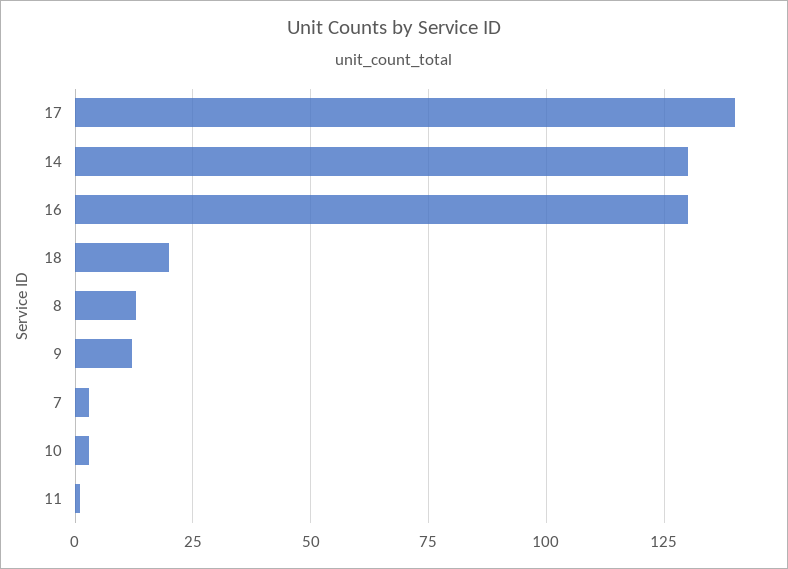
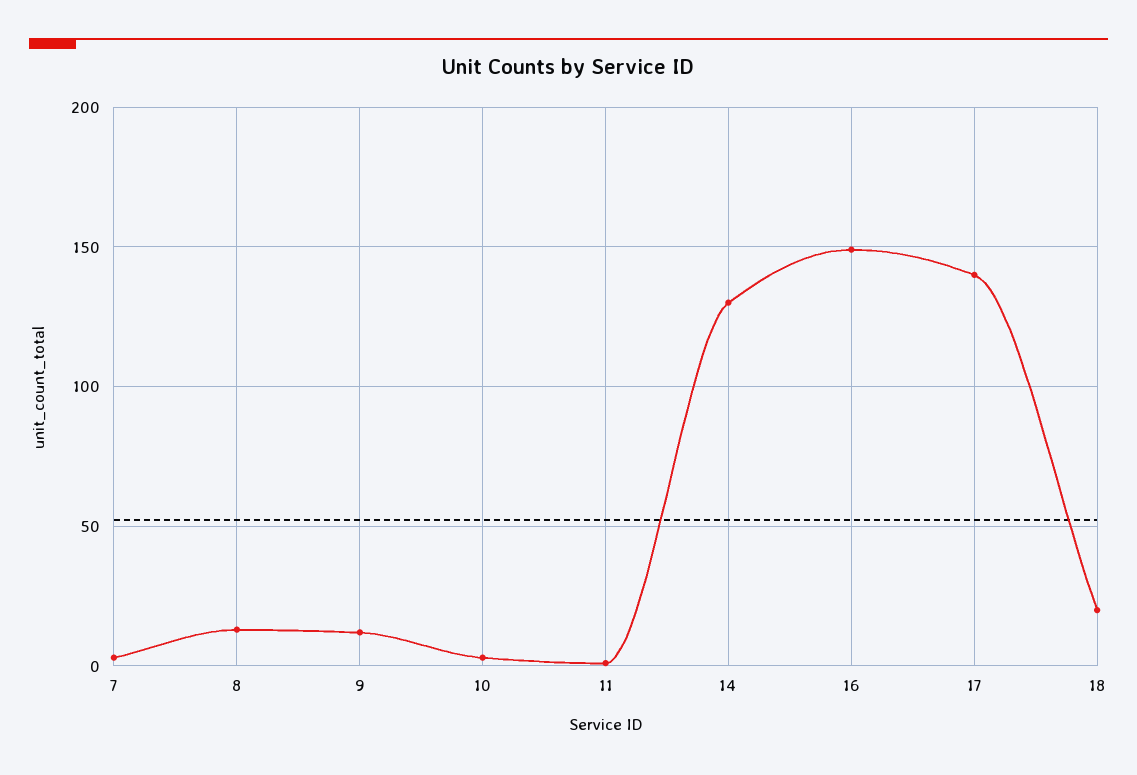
16: 130 -> 150

